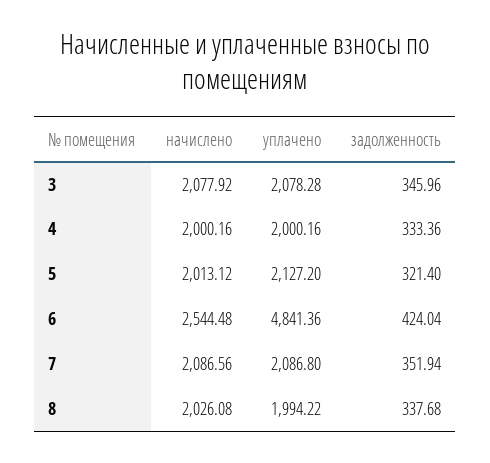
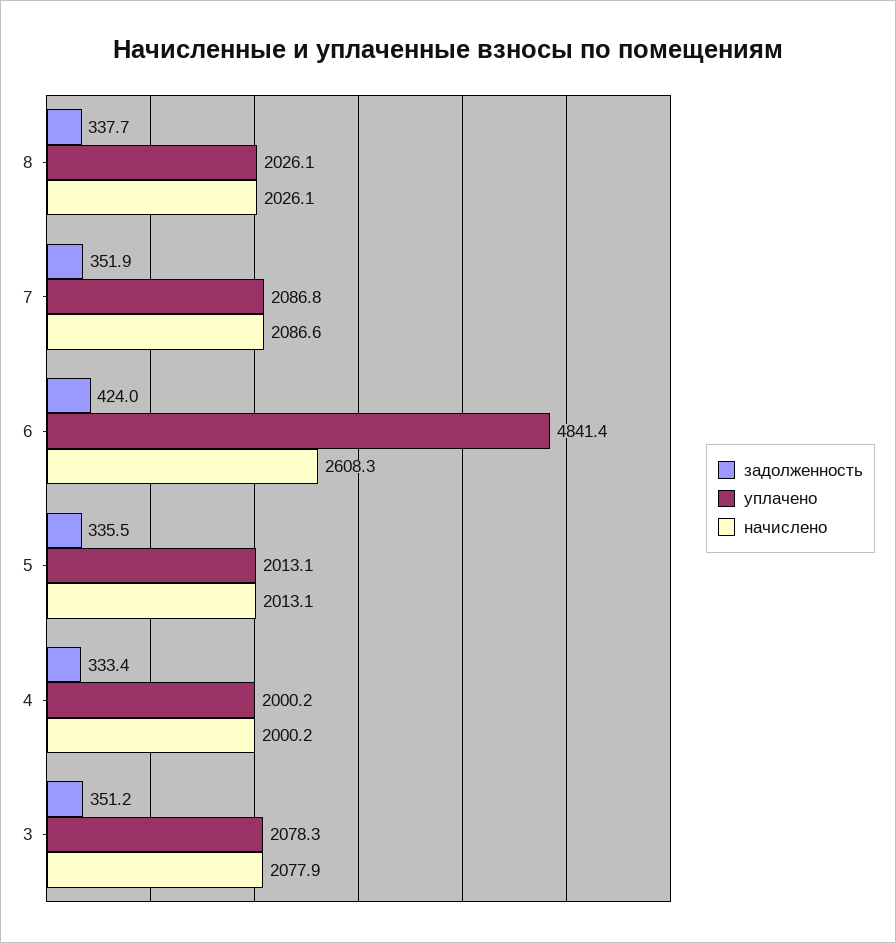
задолженность, 3: 345.96 -> 351.2
уплачено, 5: 2127.2 -> 2013.1
задолженность, 5: 321.4 -> 335.5
начислено, 6: 2544.48 -> 2608.3
уплачено, 8: 1994.22 -> 2026.1

